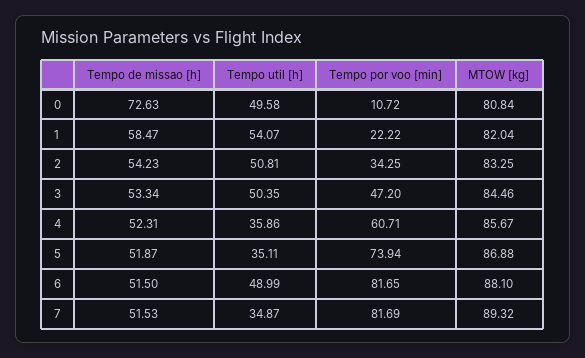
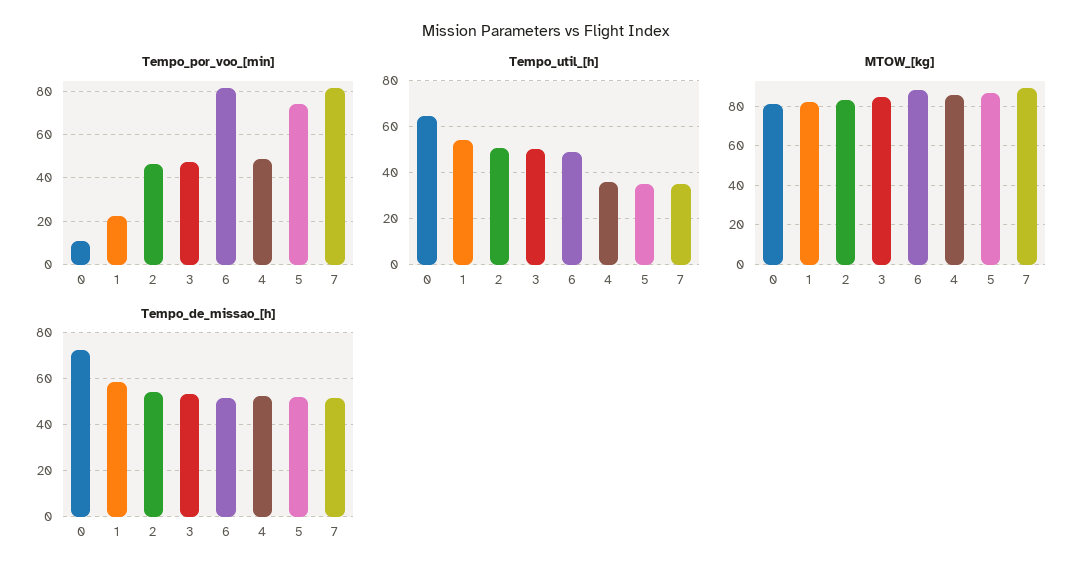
Tempo util [h], 0: 49.58 -> 65
Tempo por voo [min], 2: 34.25 -> 45
Tempo por voo [min], 4: 60.71 -> 50

